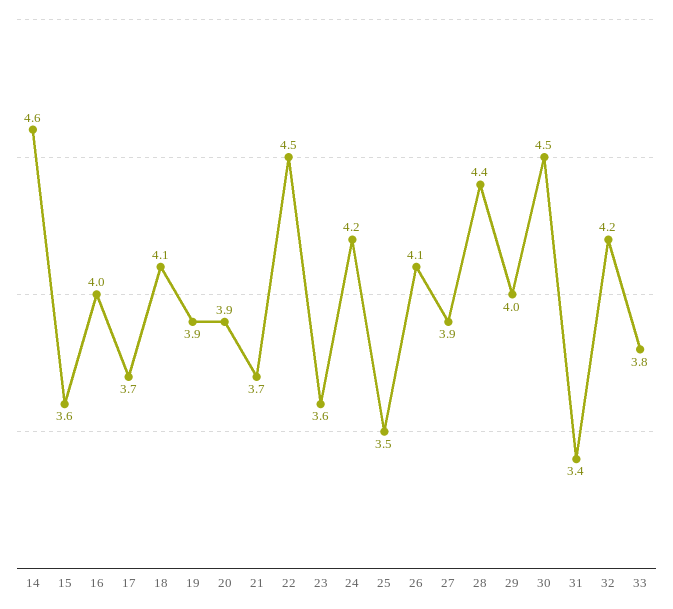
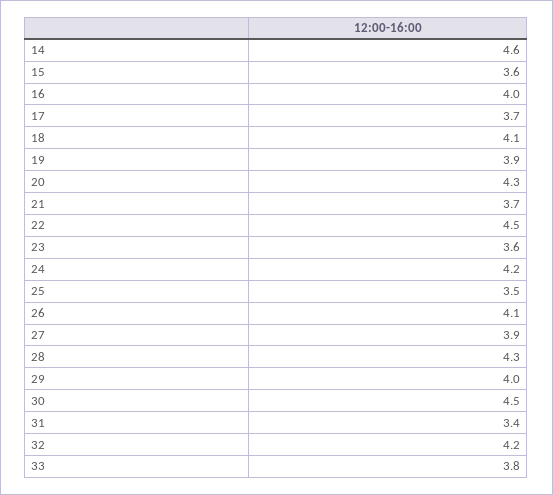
20: 3.9 -> 4.3
28: 4.4 -> 4.3

